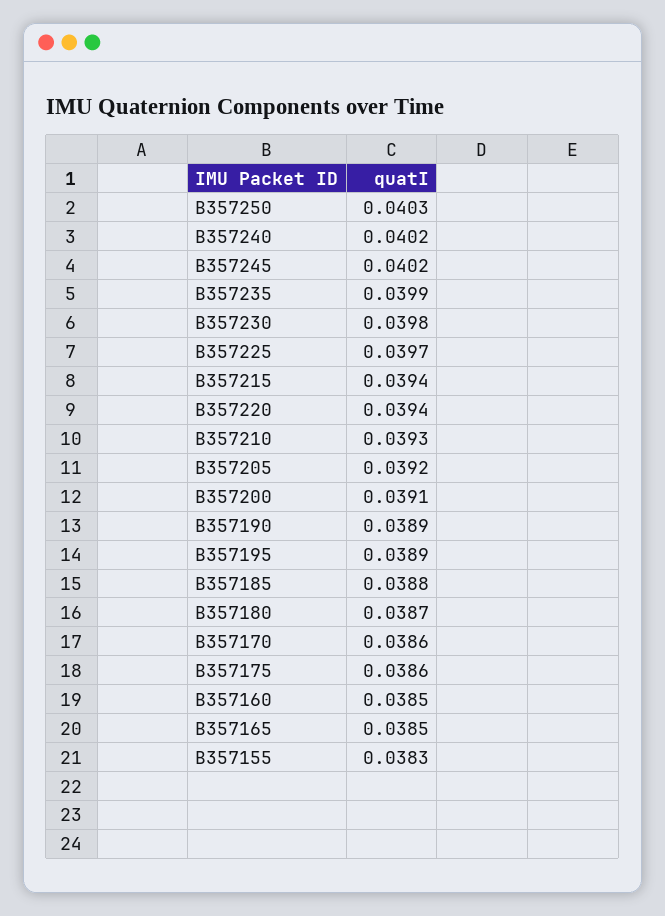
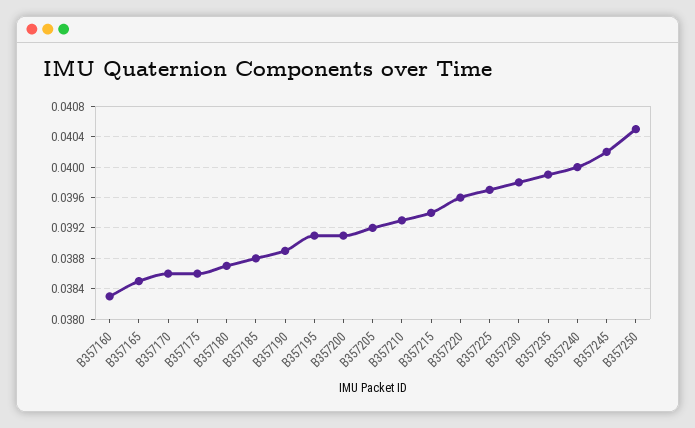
B357250: 0.0403 -> 0.0405
B357240: 0.0402 -> 0.04
B357220: 0.0394 -> 0.0396
B357195: 0.0389 -> 0.0391
B357160: 0.0385 -> 0.0383
B357155: 0.0383 -> none

